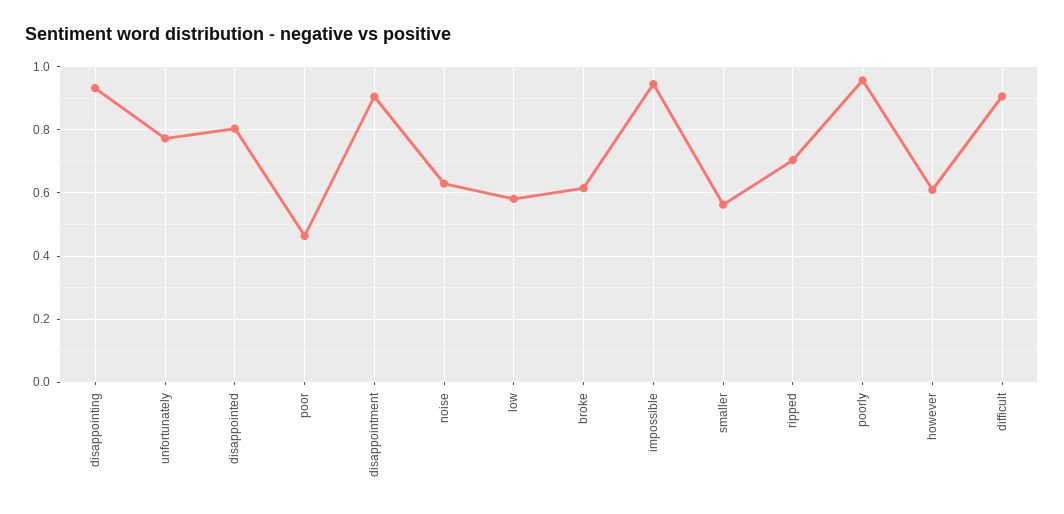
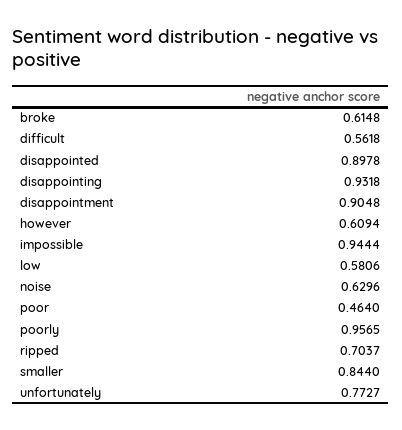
disappointed: 0.8 -> 0.8978
smaller: 0.56 -> 0.844
difficult: 0.9 -> 0.5618

